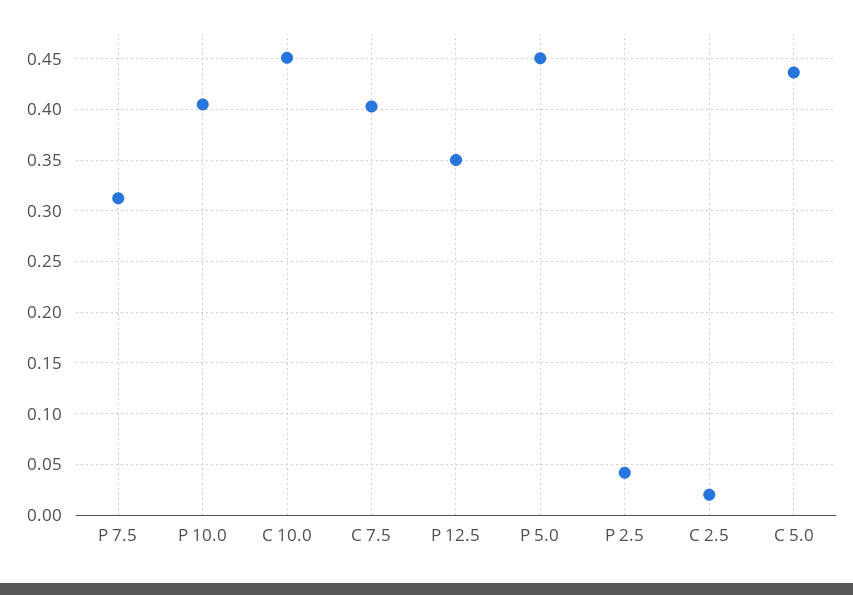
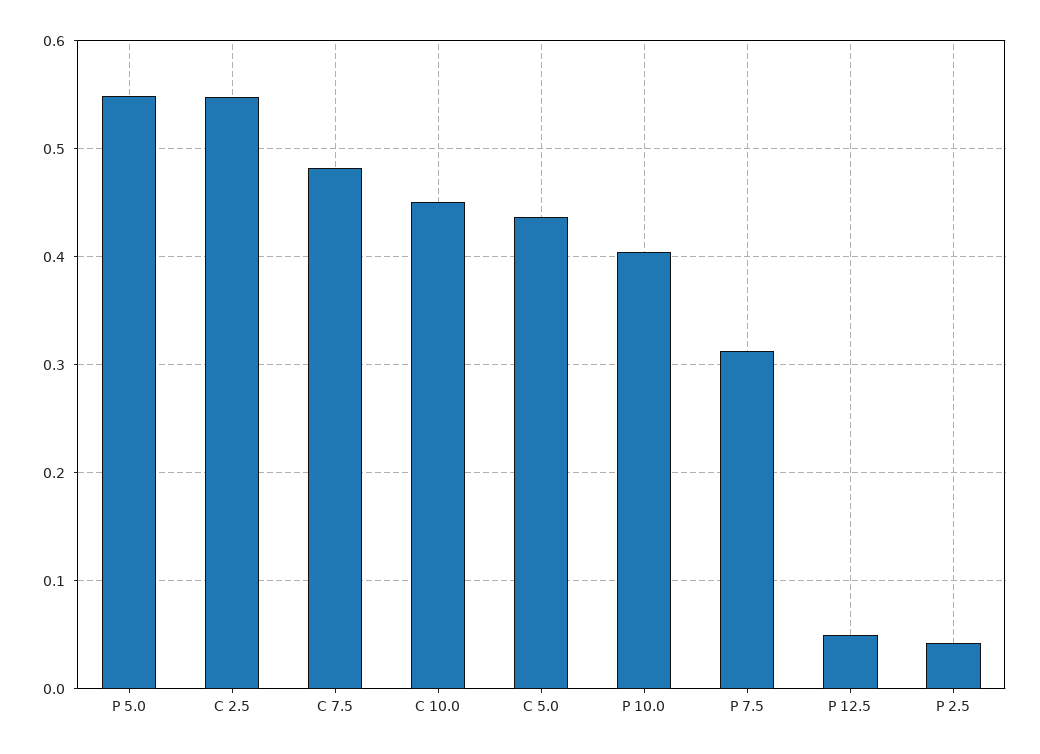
C 7.5: 0.4 -> 0.48
P 12.5: 0.35 -> 0.05
P 5.0: 0.45 -> 0.55
C 2.5: 0.02 -> 0.55

